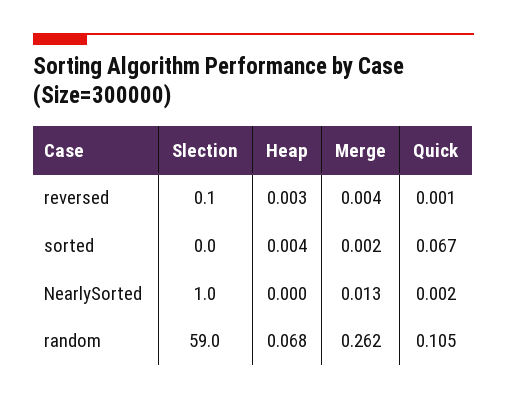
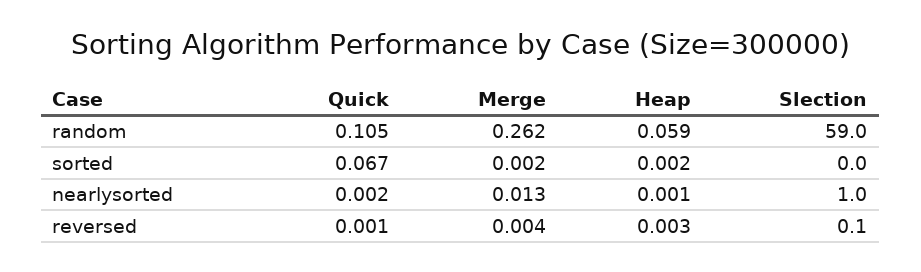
Heap, sorted: 0.004 -> 0.002
Heap, NearlySorted: 0 -> 0.001
Heap, random: 0.068 -> 0.059

